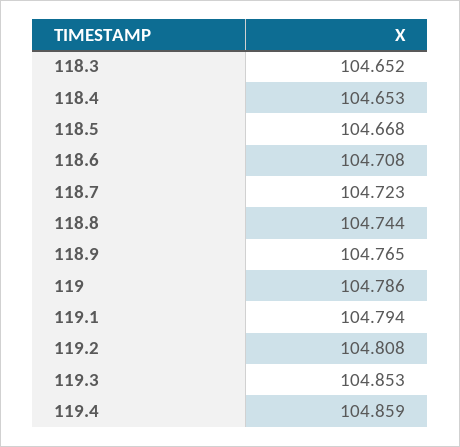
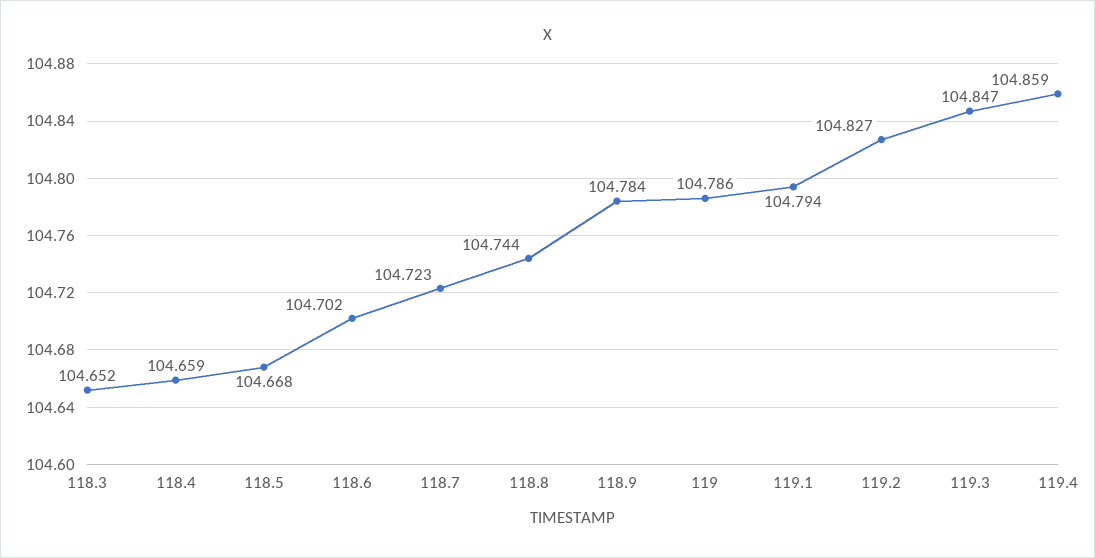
118.4: 104.653 -> 104.659
118.6: 104.708 -> 104.702
118.9: 104.765 -> 104.784
119.2: 104.808 -> 104.827
119.3: 104.853 -> 104.847

